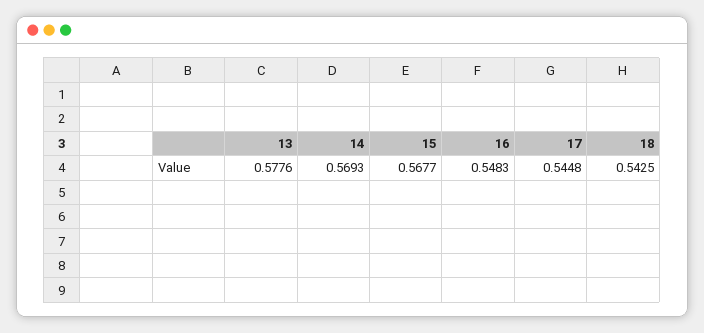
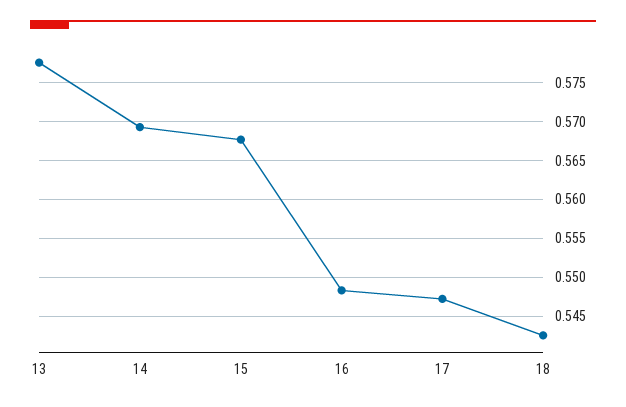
17: 0.5448 -> 0.547

